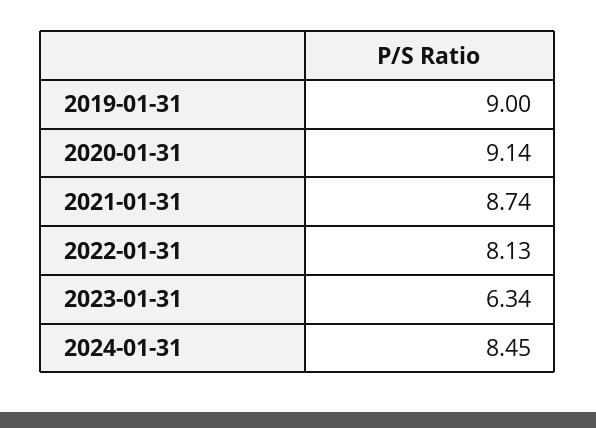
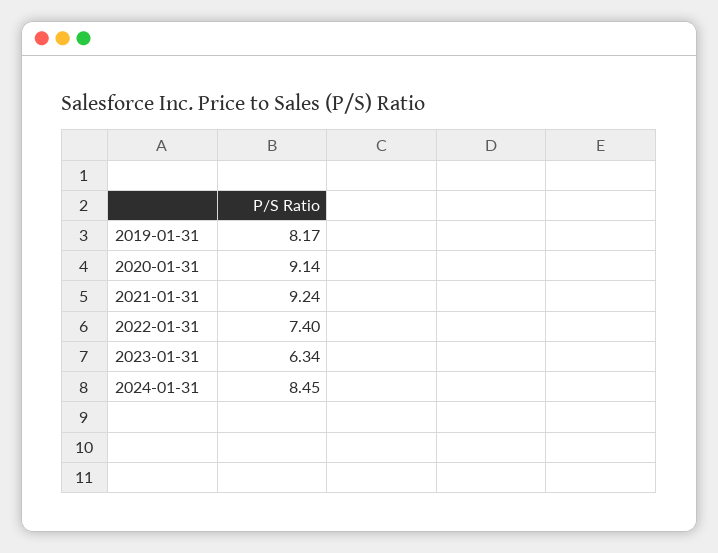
2019-01-31: 9 -> 8.17
2021-01-31: 8.74 -> 9.24
2022-01-31: 8.13 -> 7.4

